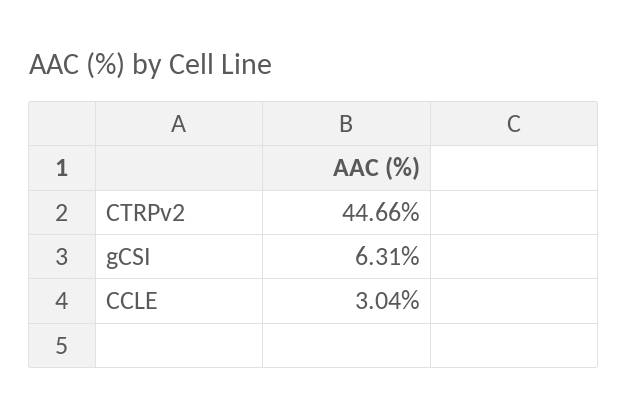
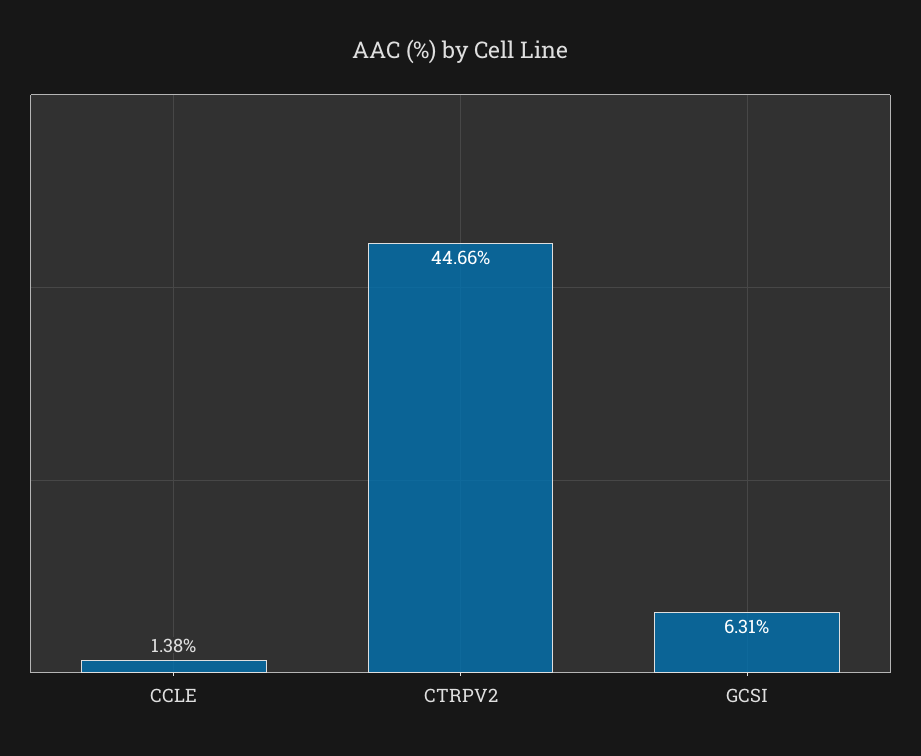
CCLE: 3.04 -> 1.38

